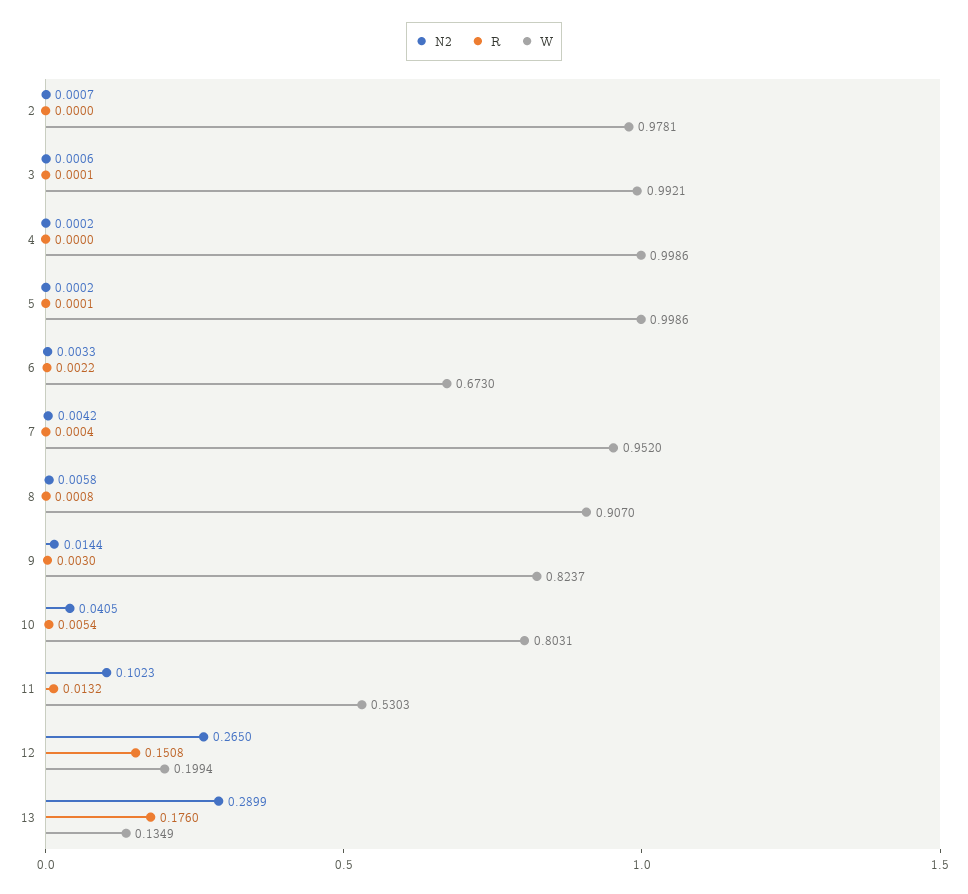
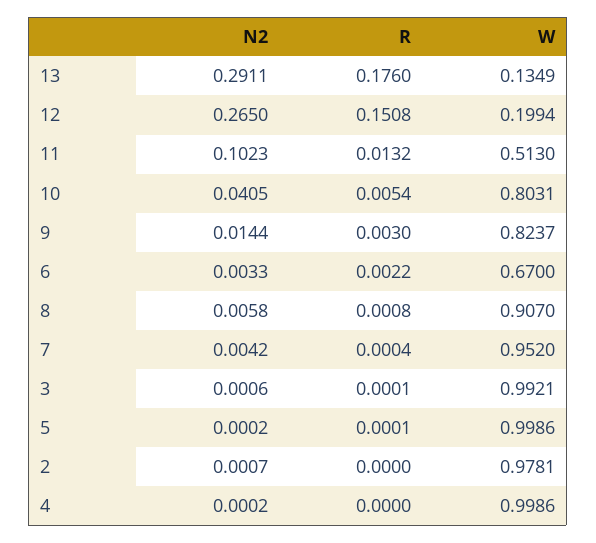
W, 6: 0.673 -> 0.67
W, 11: 0.5303 -> 0.513
N2, 13: 0.2899 -> 0.2911

